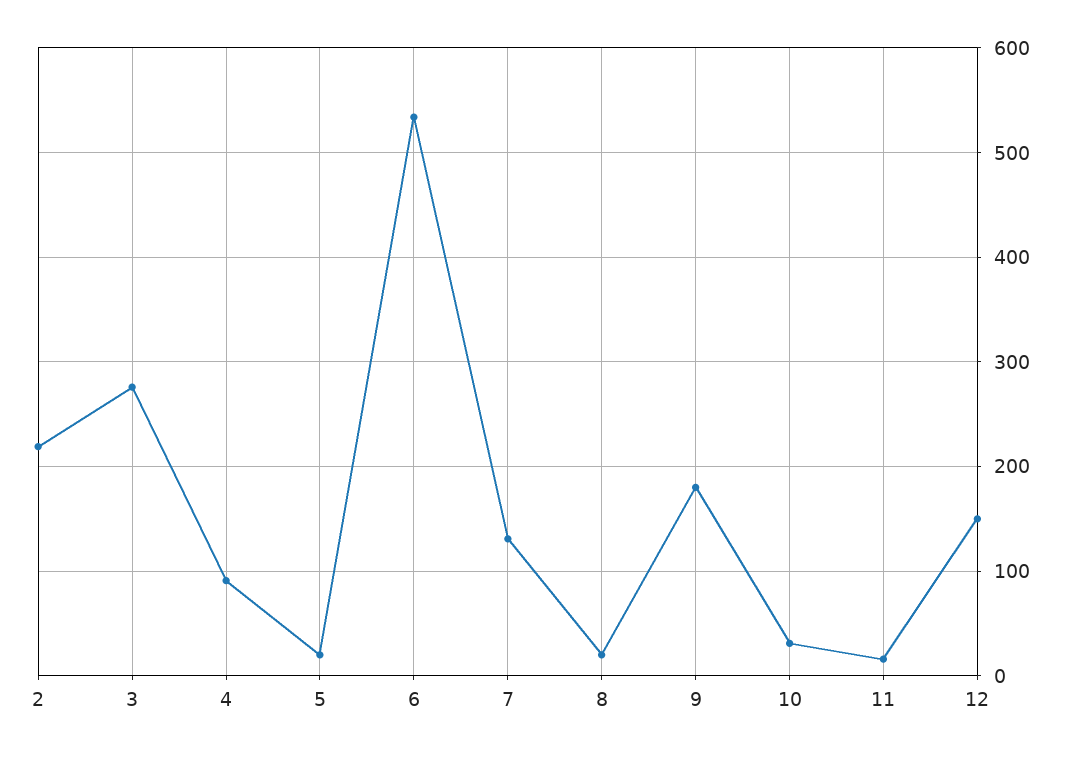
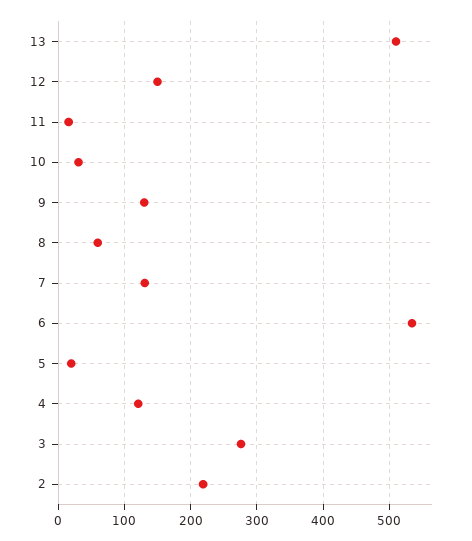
4: 90 -> 120
8: 20 -> 60
9: 180 -> 130
13: none -> 510

